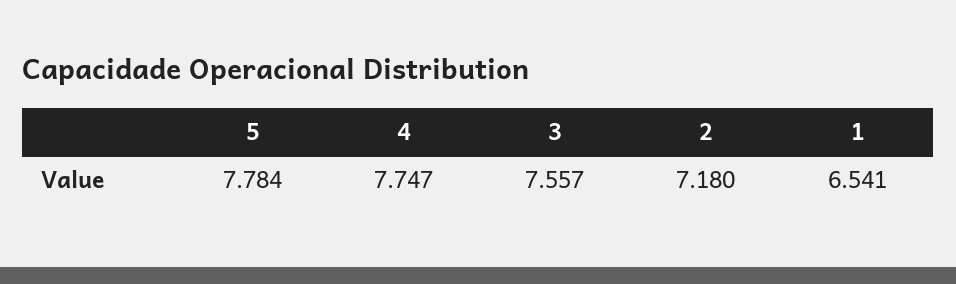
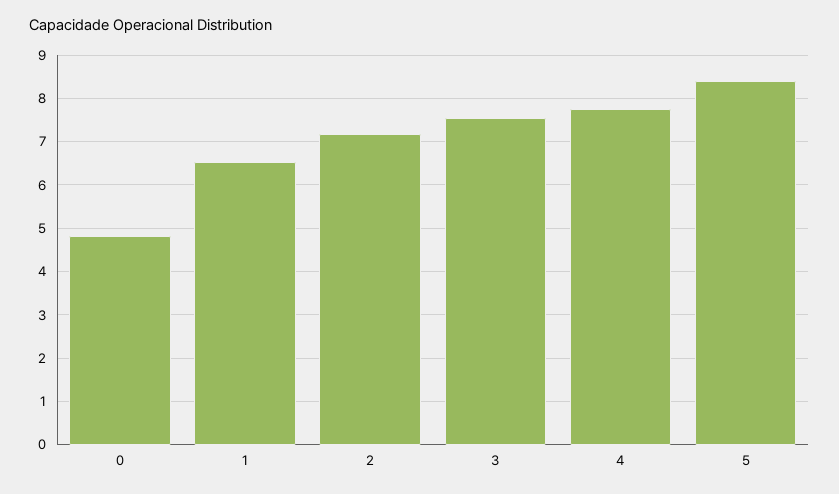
5: 7.784 -> 8.4
0: none -> 4.8

